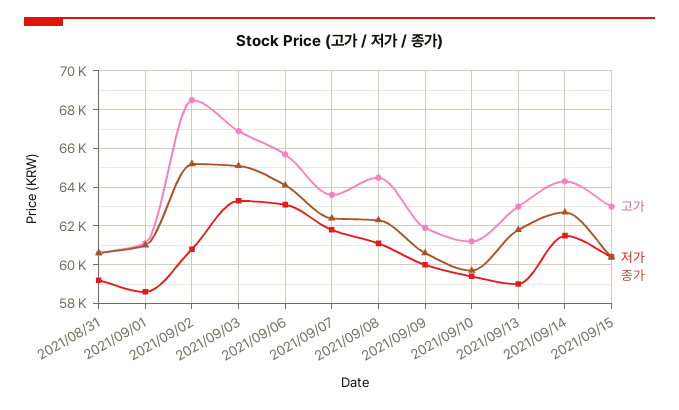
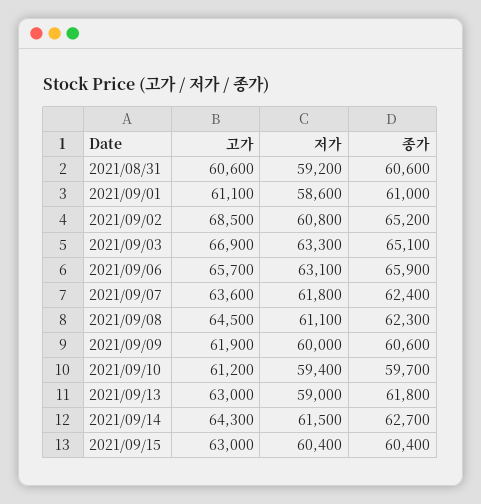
종가, 2021/09/06: 64000 -> 65900

